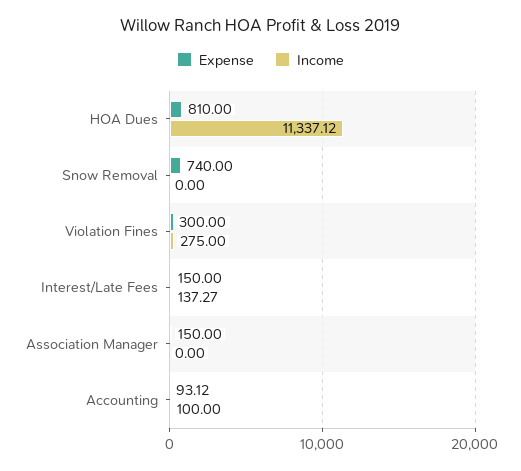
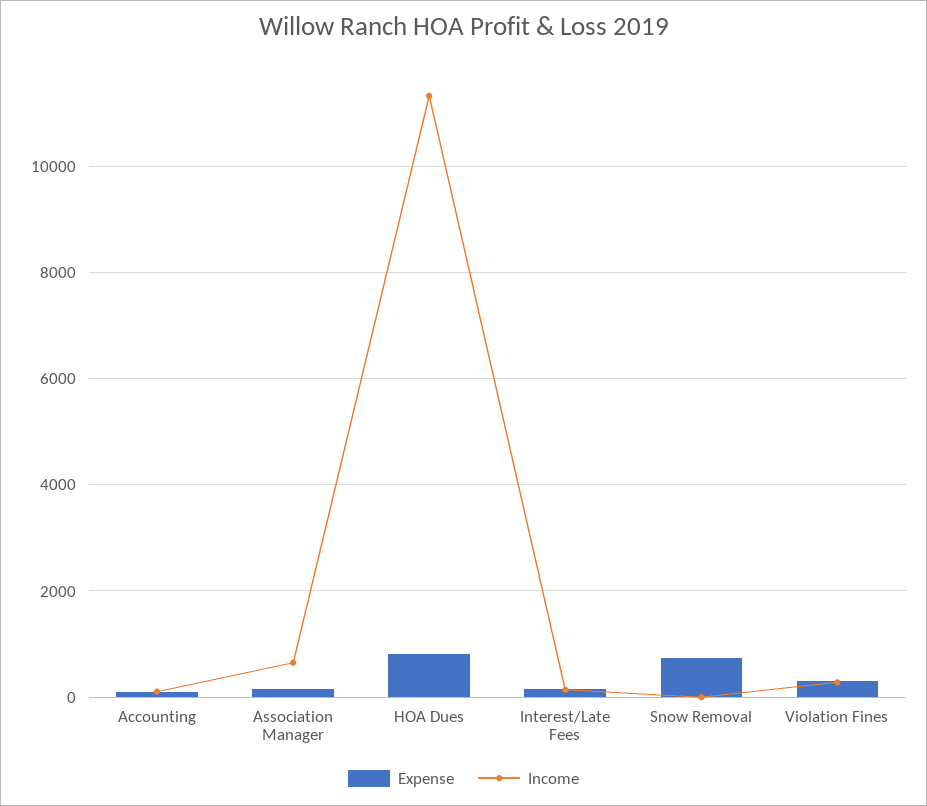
Income, Association Manager: 0 -> 600

